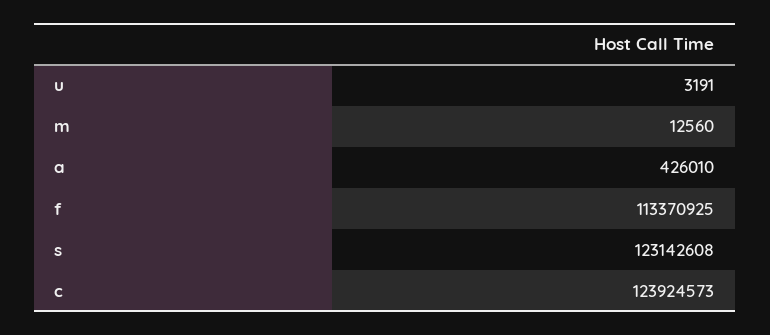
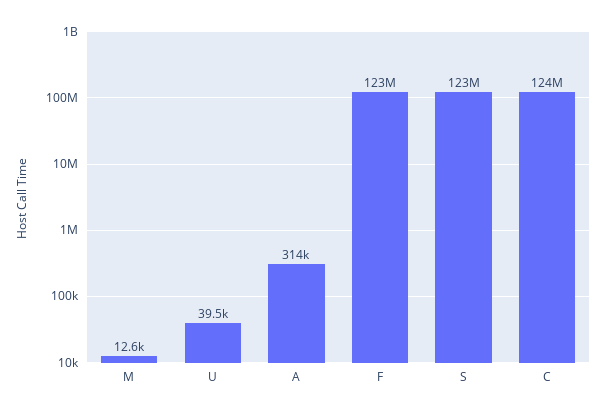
u: 3191 -> 39500
a: 426010 -> 314000
f: 113370925 -> 123000000

